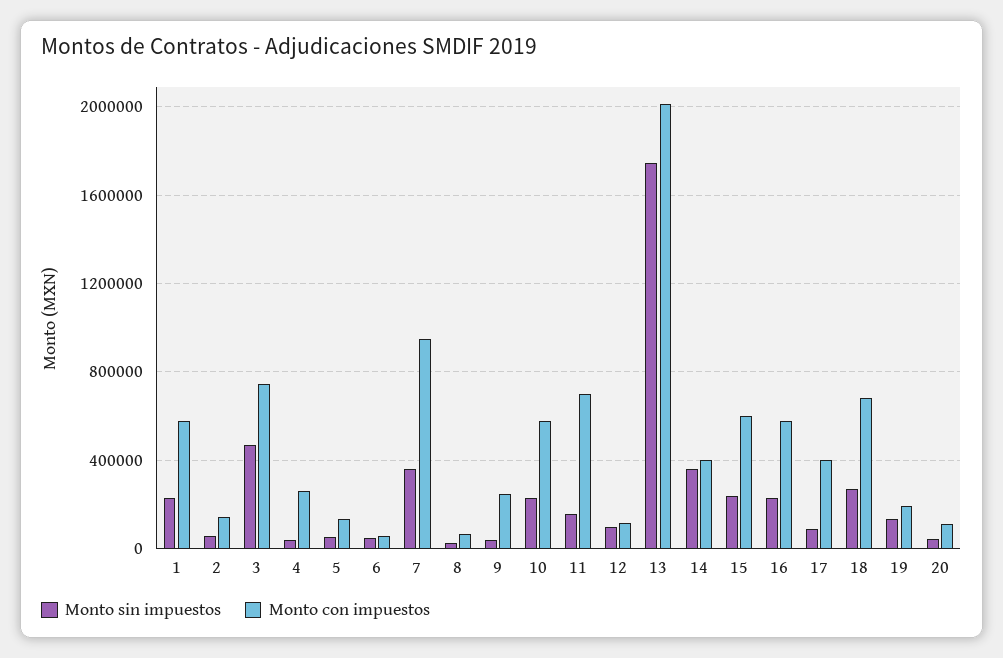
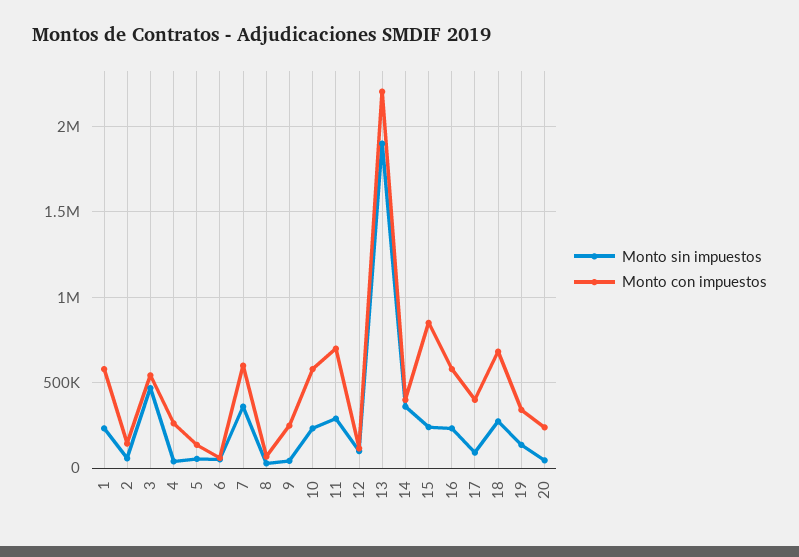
Monto con impuestos, 3: 750000 -> 550000
Monto con impuestos, 7: 950000 -> 600000
Monto sin impuestos, 11: 150000 -> 300000
Monto sin impuestos, 13: 1750000 -> 1900000
Monto con impuestos, 13: 2000000 -> 2200000
Monto con impuestos, 15: 600000 -> 850000
Monto con impuestos, 19: 200000 -> 350000
Monto con impuestos, 20: 100000 -> 250000

